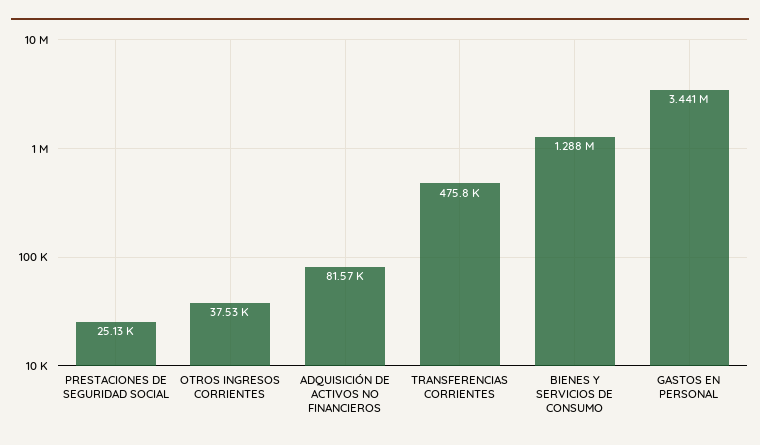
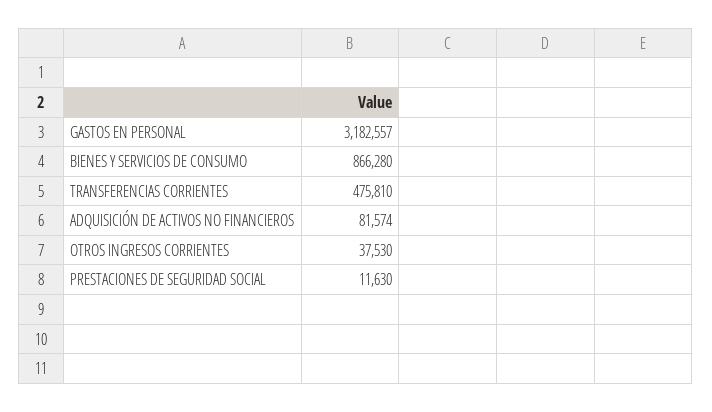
PRESTACIONES DE SEGURIDAD SOCIAL: 25130 -> 11630
BIENES Y SERVICIOS DE CONSUMO: 1288000 -> 866280
GASTOS EN PERSONAL: 3441000 -> 3182557

